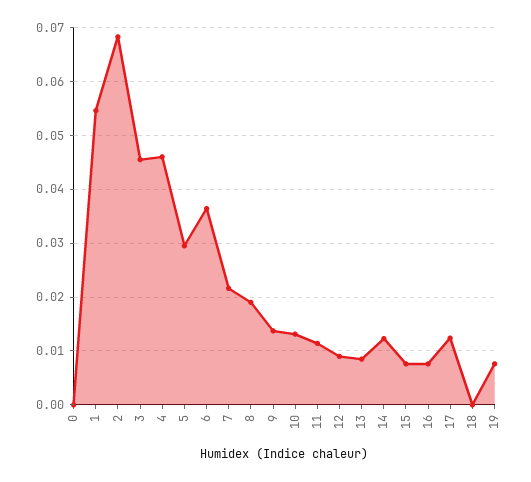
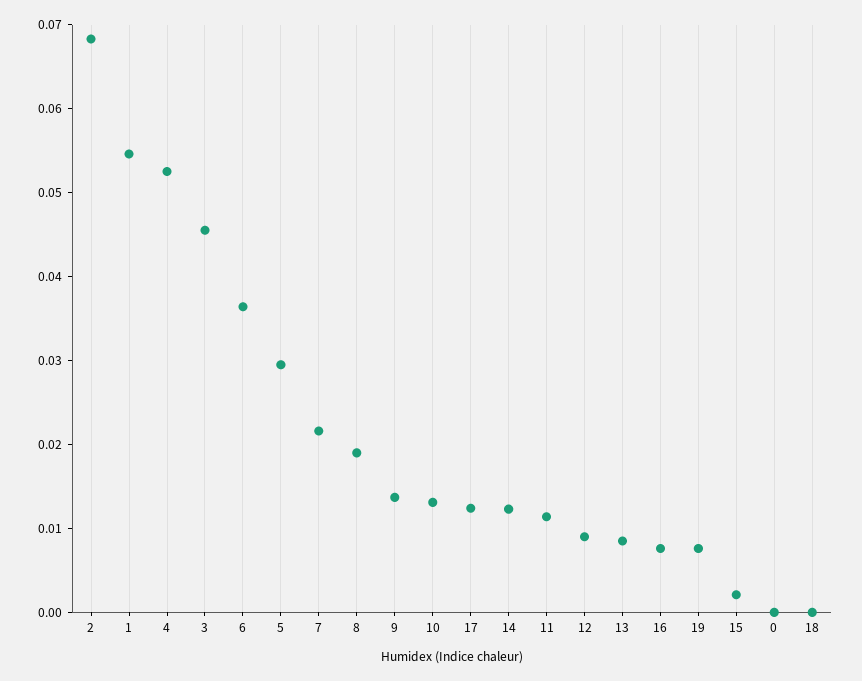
4: 0.046 -> 0.052
15: 0.008 -> 0.002

